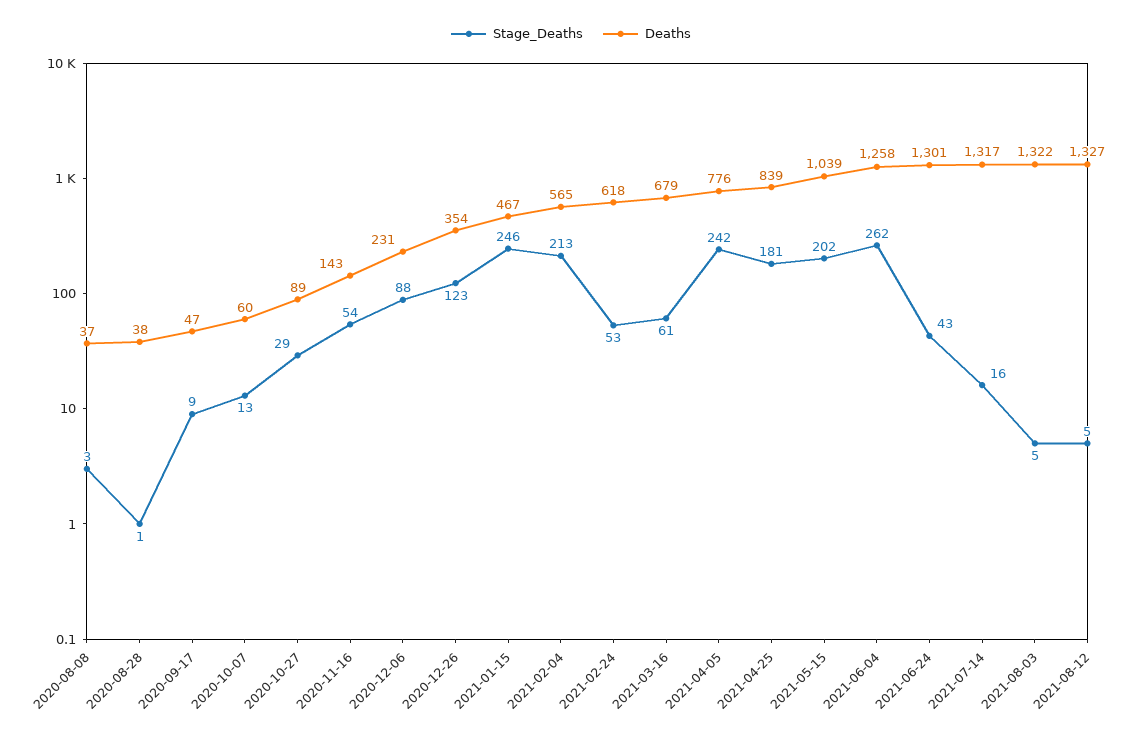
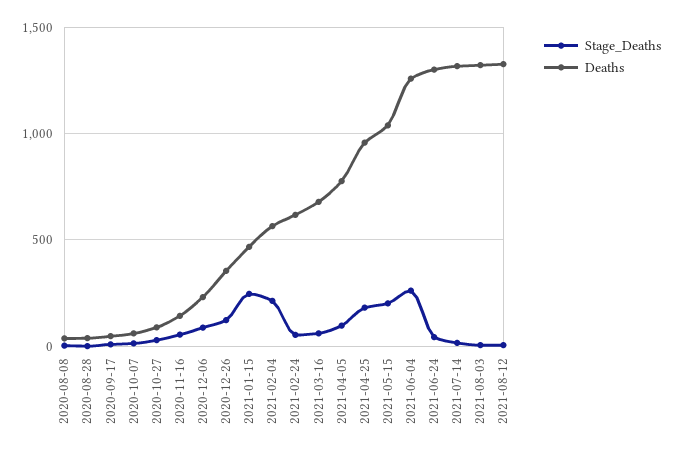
Stage_Deaths, 2021-04-05: 242 -> 100
Deaths, 2021-04-25: 839 -> 950

